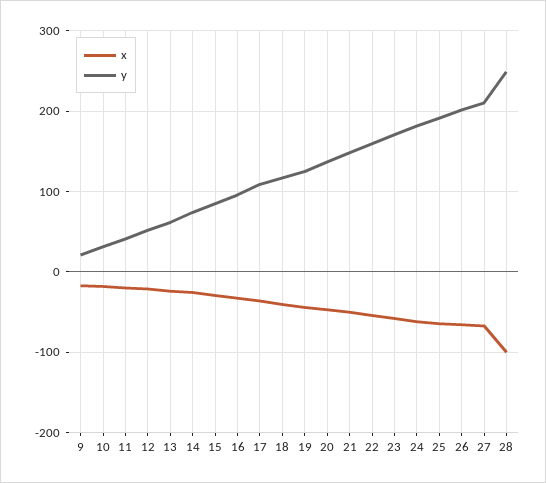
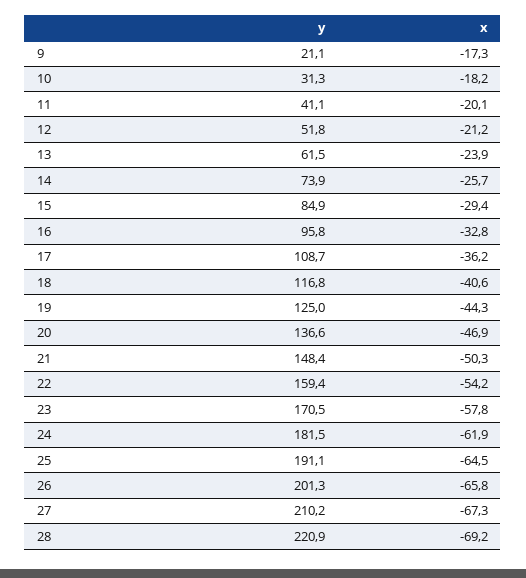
x, 28: -100 -> -69.2
y, 28: 250 -> 220.9

